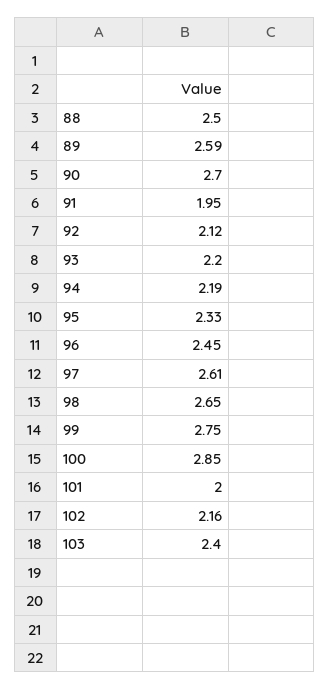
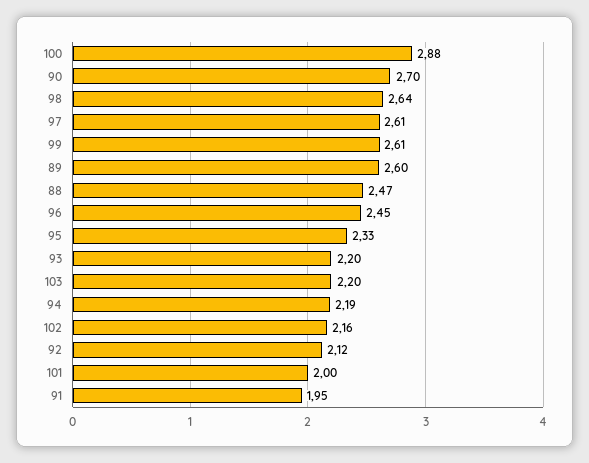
88: 2.5 -> 2.47
89: 2.59 -> 2.6
98: 2.65 -> 2.64
99: 2.75 -> 2.61
100: 2.85 -> 2.88
103: 2.4 -> 2.2

